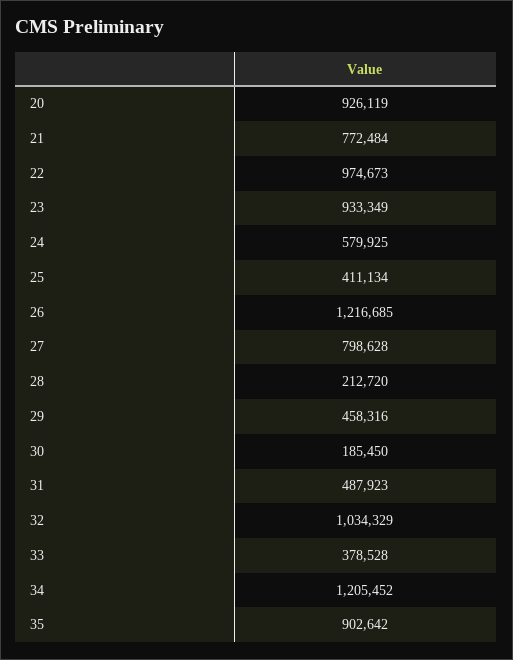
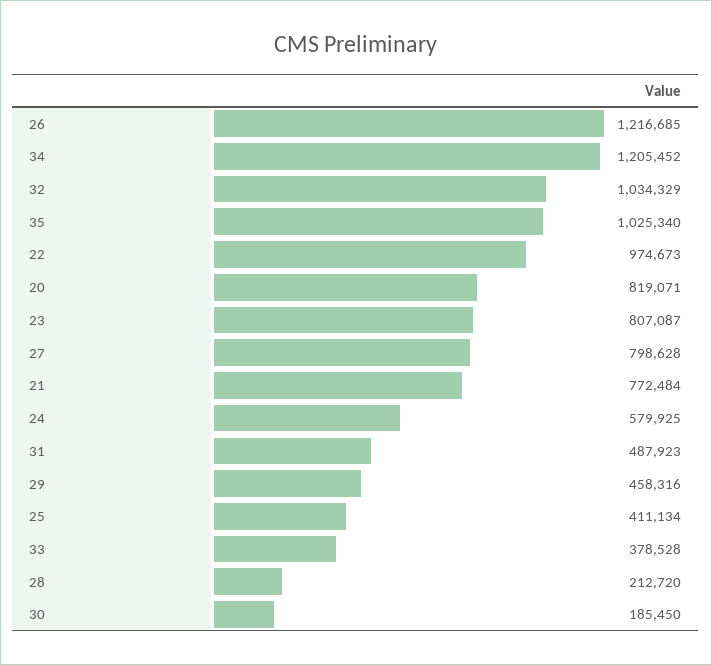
20: 926119 -> 819071
23: 933349 -> 807087
35: 902642 -> 1025340

